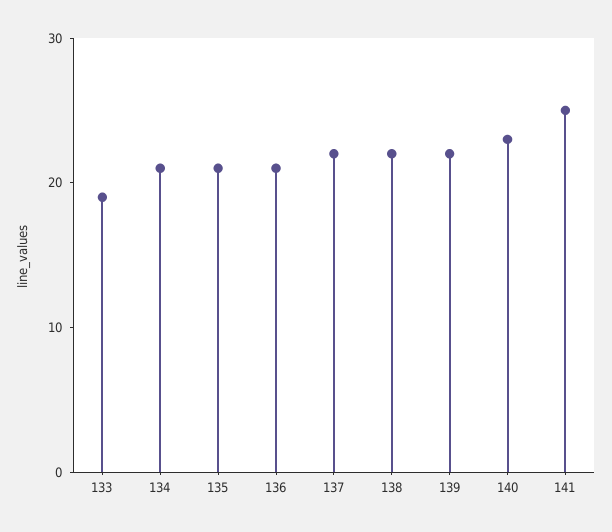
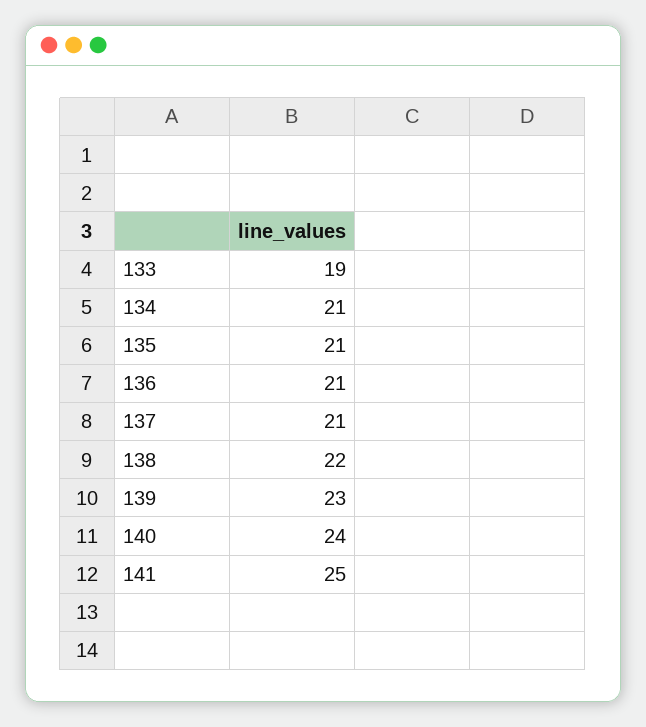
137: 22 -> 21
139: 22 -> 23
140: 23 -> 24

